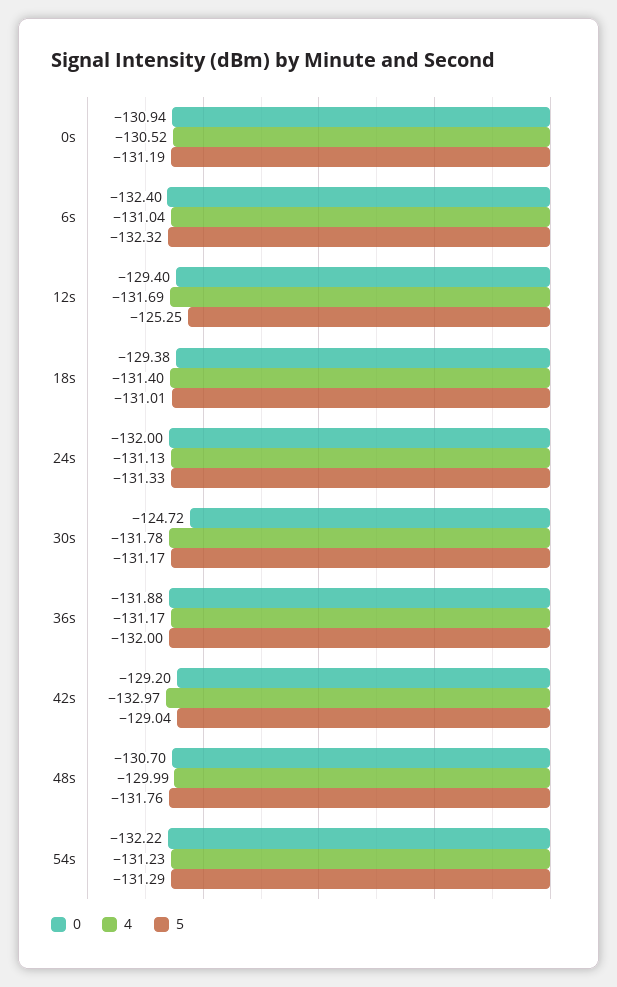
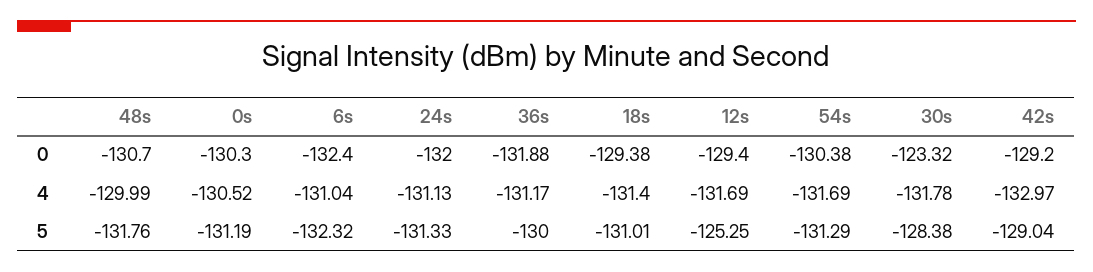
0, 0s: -130.94 -> -130.3
0, 30s: -124.72 -> -123.32
5, 30s: -131.17 -> -128.38
5, 36s: -132 -> -130
0, 54s: -132.22 -> -130.38
4, 54s: -131.23 -> -131.69

